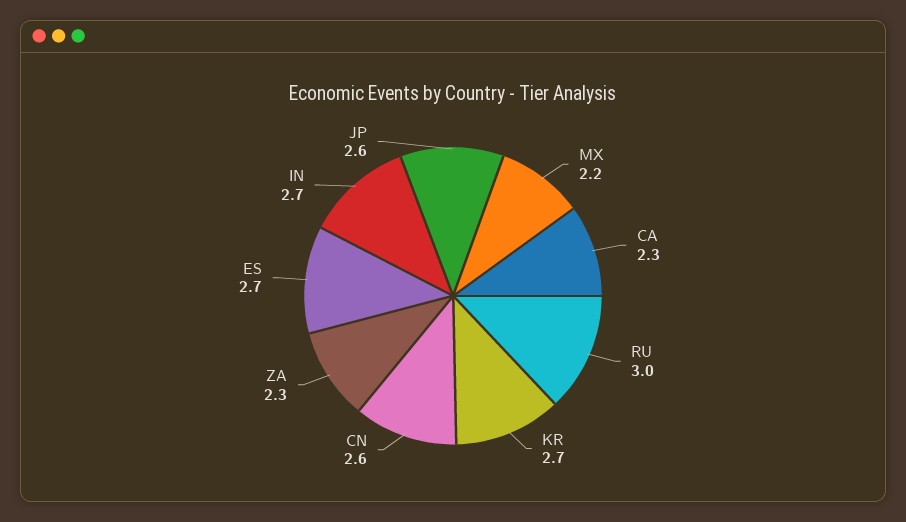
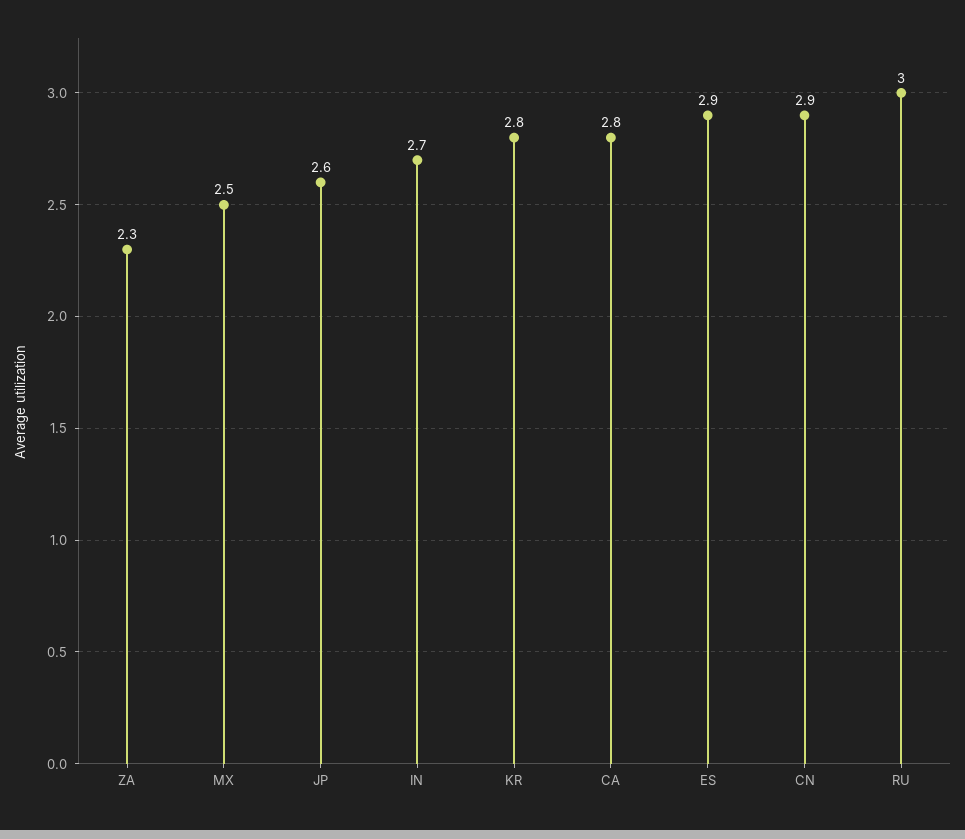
MX: 2.2 -> 2.5
CA: 2.3 -> 2.8
KR: 2.7 -> 2.8
CN: 2.6 -> 2.9
ES: 2.7 -> 2.9

